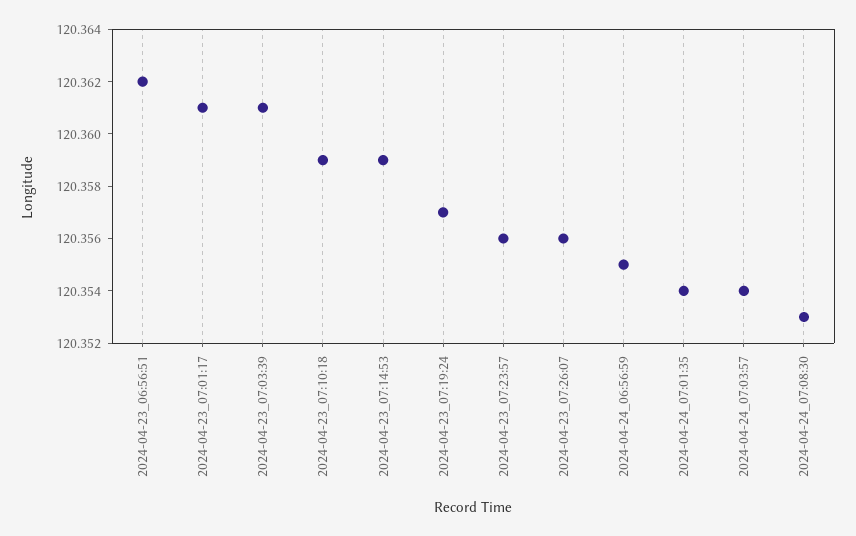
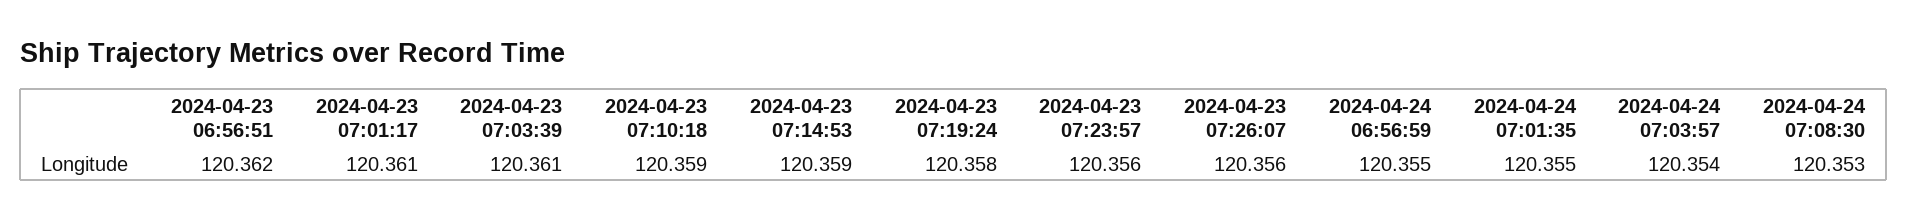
2024-04-23_07:19:24: 120.357 -> 120.358
2024-04-24_07:01:35: 120.354 -> 120.355

